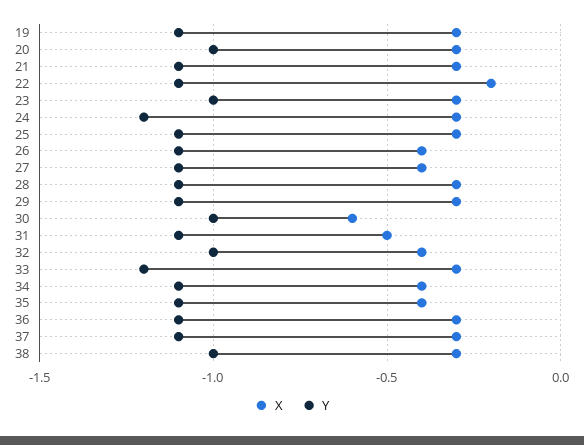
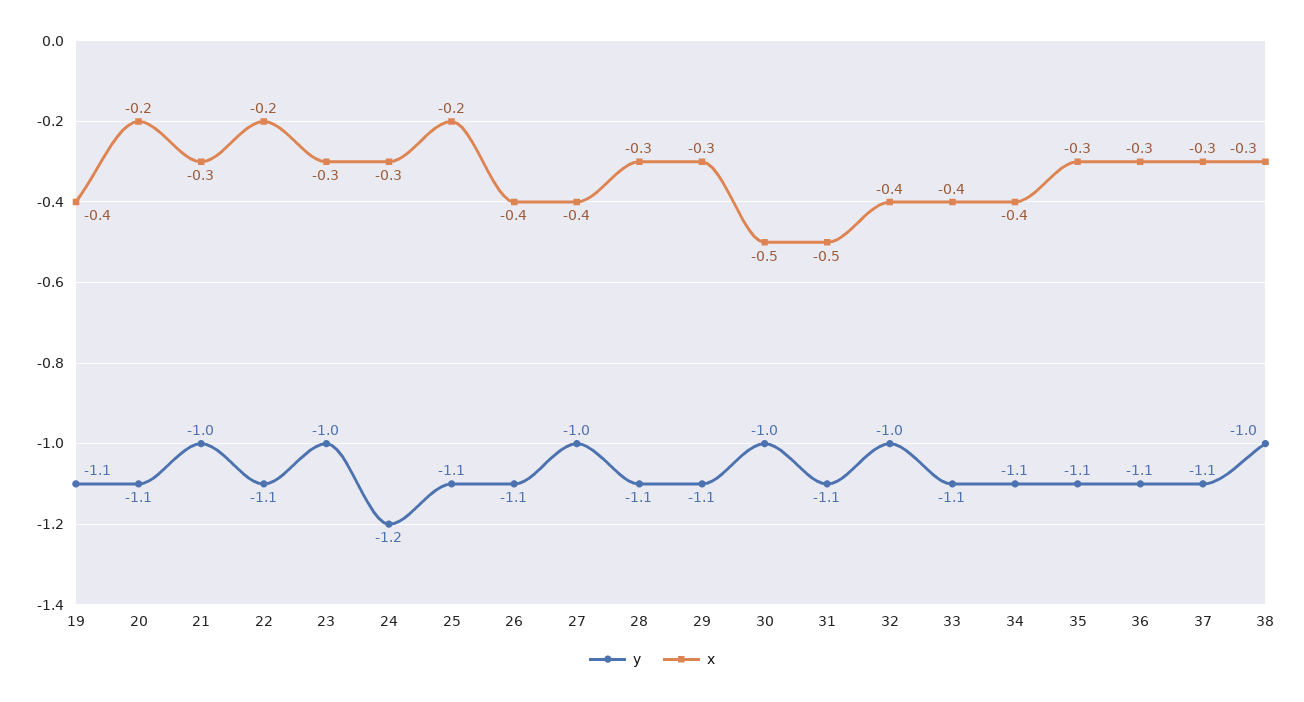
X, 19: -0.3 -> -0.4
X, 20: -0.3 -> -0.2
Y, 20: -1 -> -1.1
Y, 21: -1.1 -> -1
X, 25: -0.3 -> -0.2
Y, 27: -1.1 -> -1
X, 30: -0.6 -> -0.5
X, 33: -0.3 -> -0.4
Y, 33: -1.2 -> -1.1
X, 35: -0.4 -> -0.3

